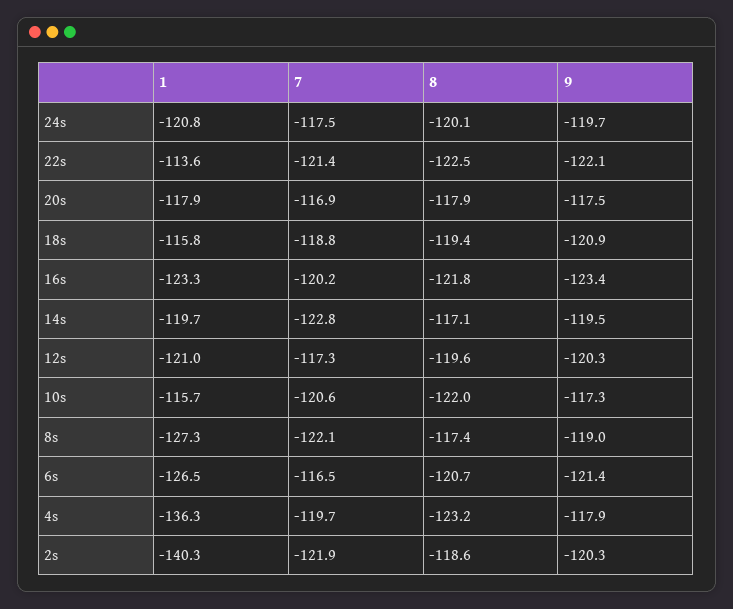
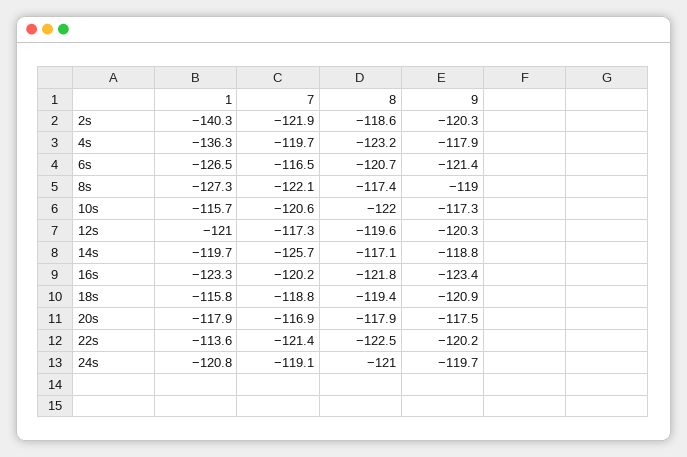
7, 24s: -117.5 -> -119.1
8, 24s: -120.1 -> -121
9, 22s: -122.1 -> -120.2
7, 14s: -122.8 -> -125.7
9, 14s: -119.5 -> -118.8

